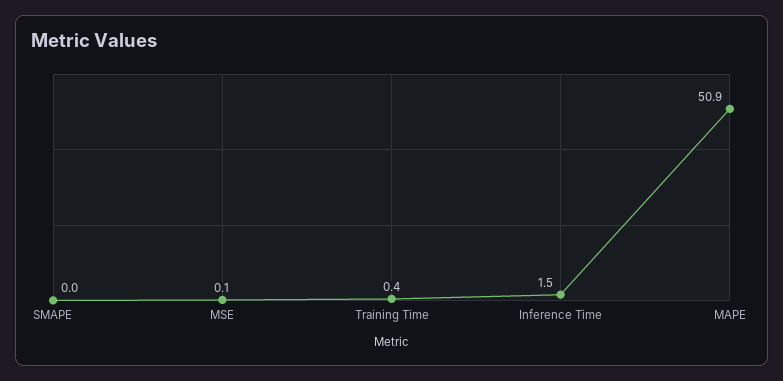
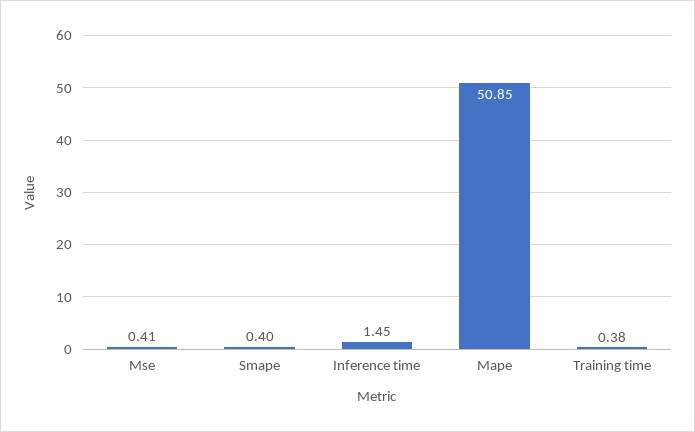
SMAPE: 0 -> 0.4
MSE: 0.1 -> 0.41

